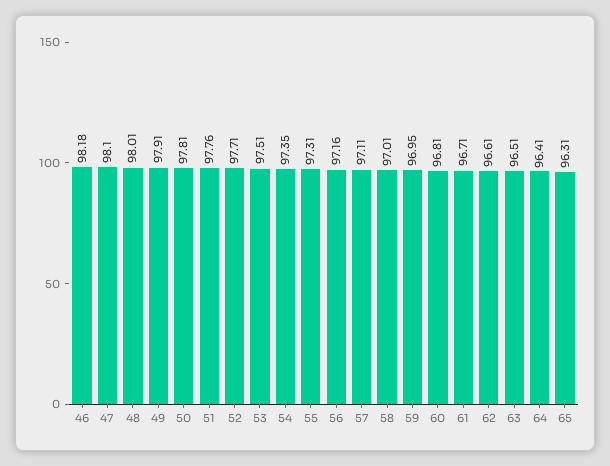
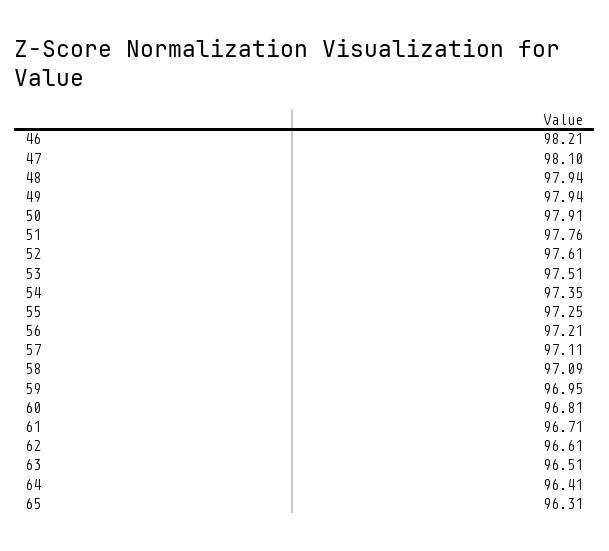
46: 98.18 -> 98.21
48: 98.01 -> 97.94
49: 97.91 -> 97.94
50: 97.81 -> 97.91
52: 97.71 -> 97.61
55: 97.31 -> 97.25
56: 97.16 -> 97.21
58: 97.01 -> 97.09

